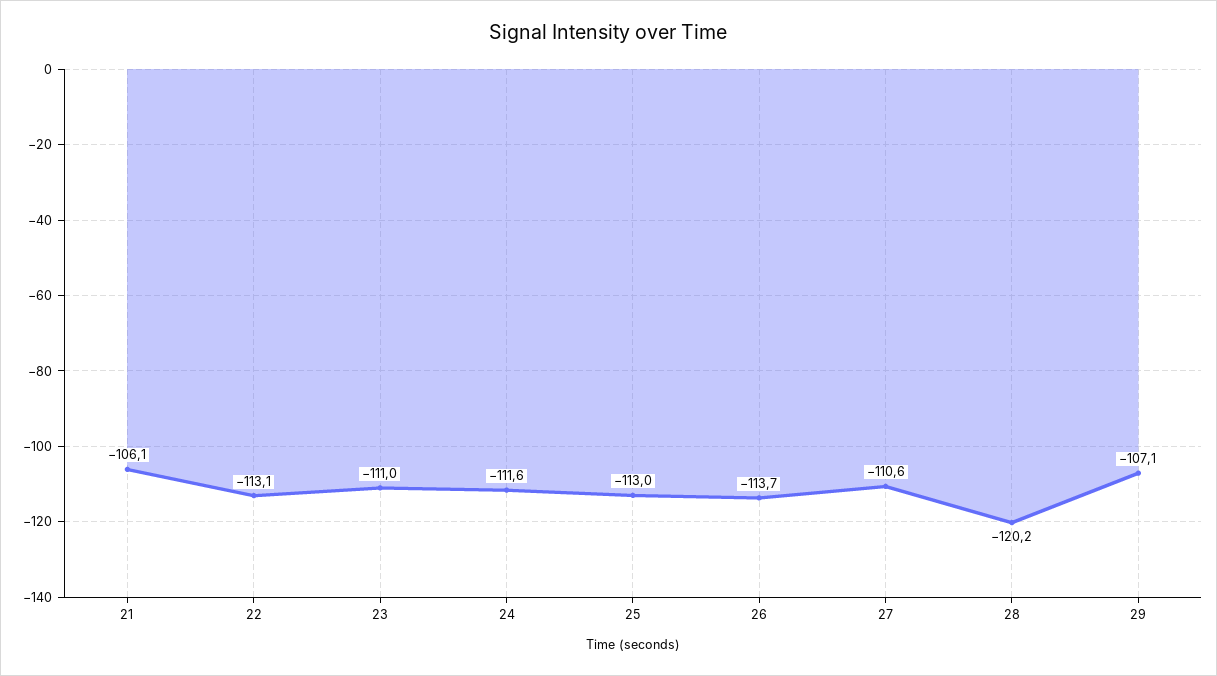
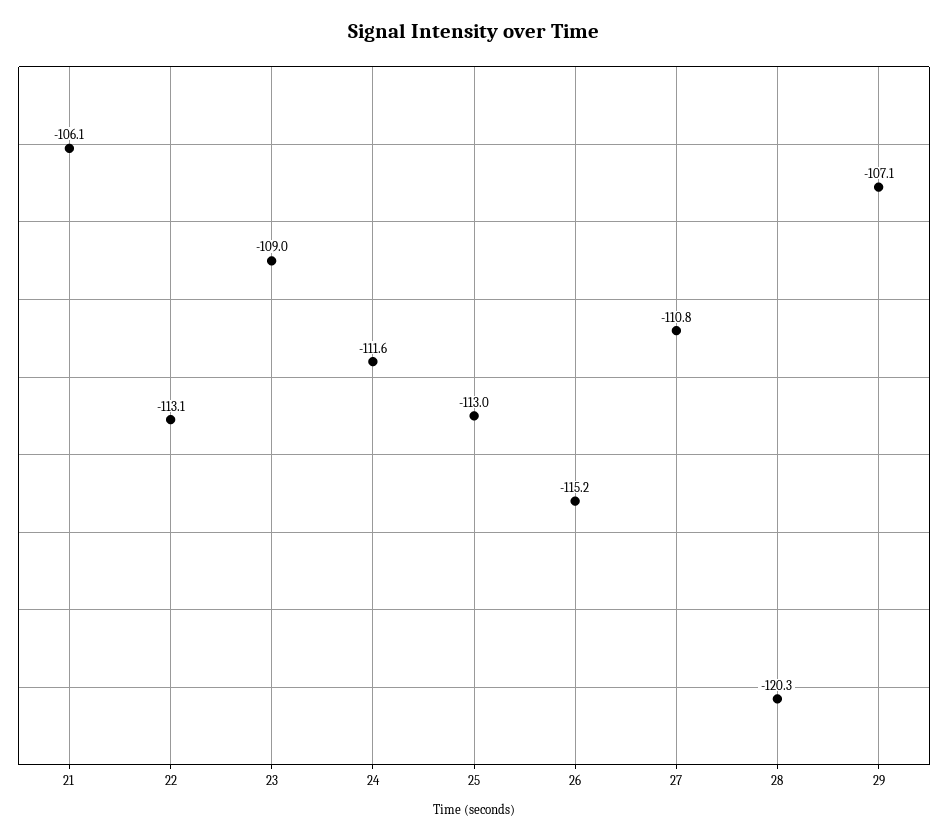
23: -111 -> -109
26: -113.7 -> -115.2
27: -110.6 -> -110.8
28: -120.2 -> -120.3

